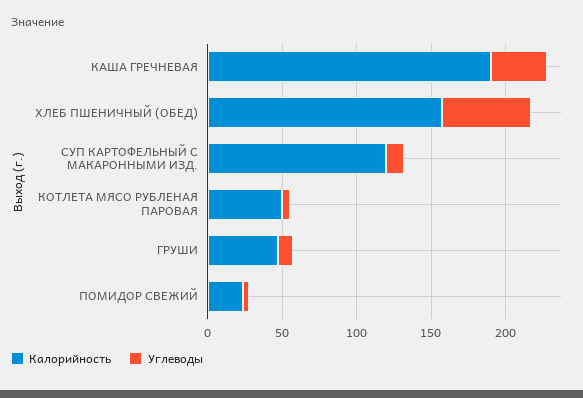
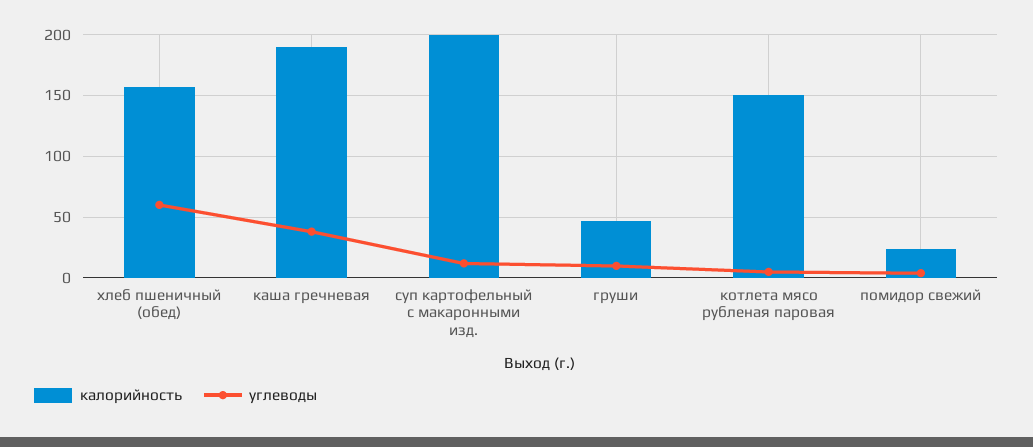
Калорийность, СУП КАРТОФЕЛЬНЫЙ С МАКАРОННЫМИ ИЗД.: 120 -> 200
Калорийность, КОТЛЕТА МЯСО РУБЛЕНАЯ ПАРОВАЯ: 50 -> 150

